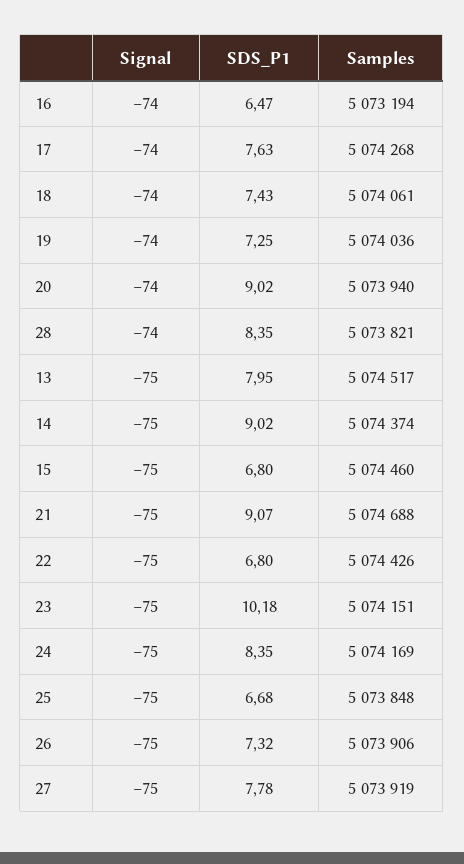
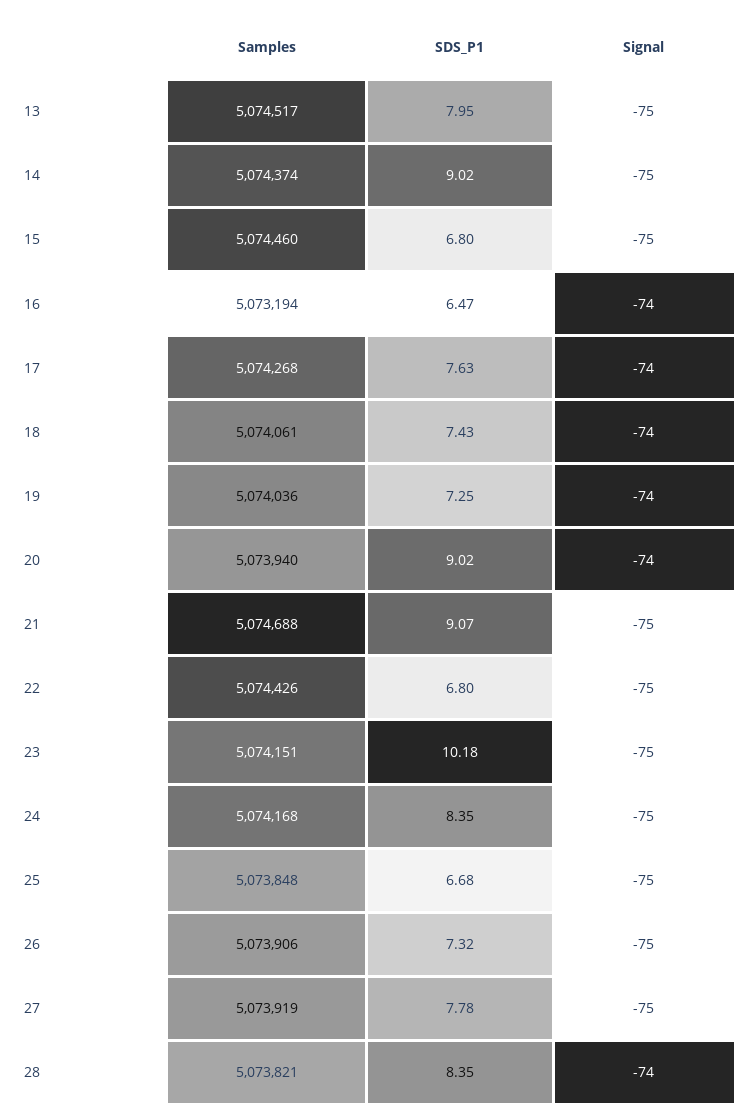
Samples, 24: 5074169 -> 5074168

